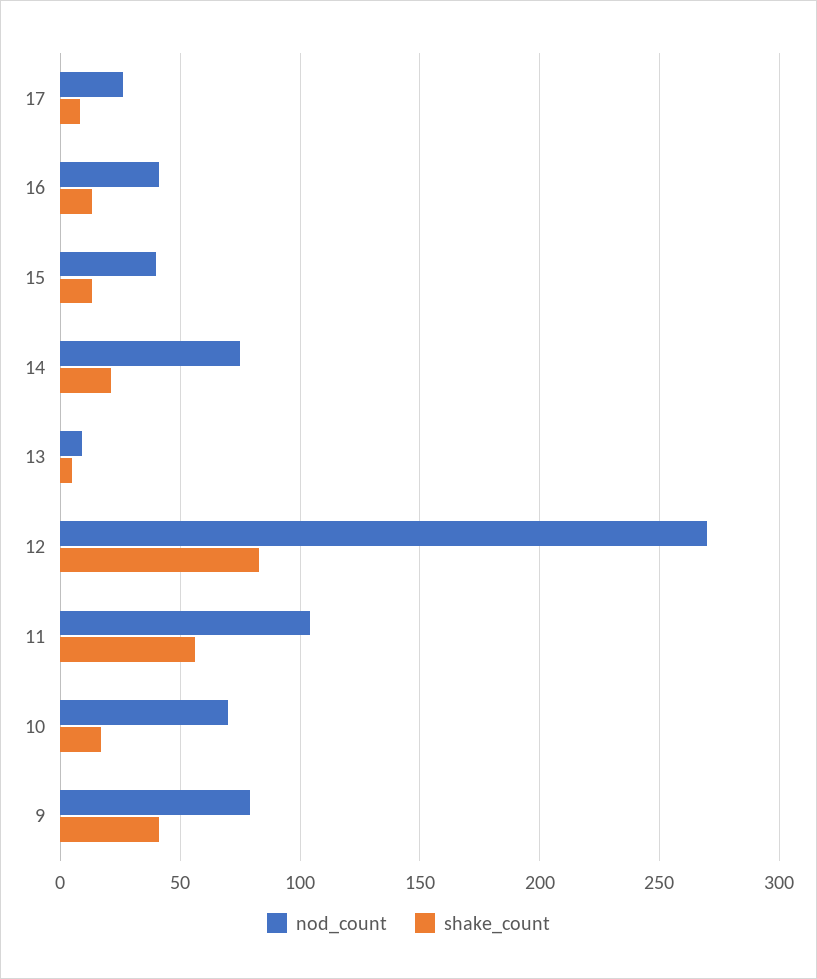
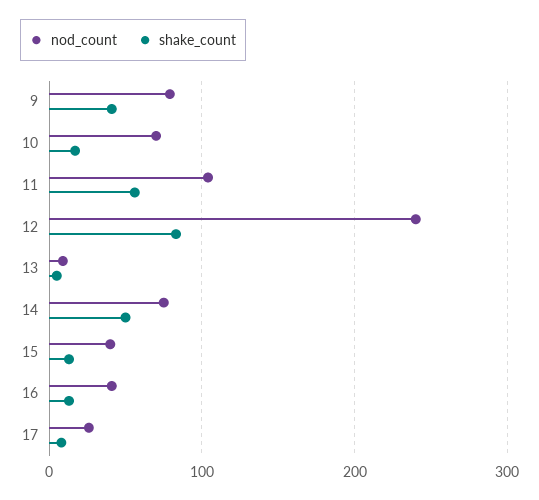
shake_count, 14: 20 -> 50
nod_count, 12: 270 -> 240

